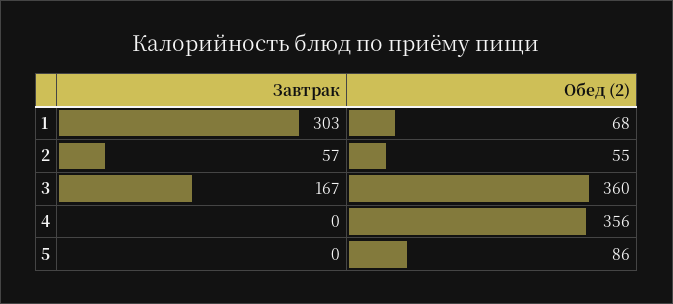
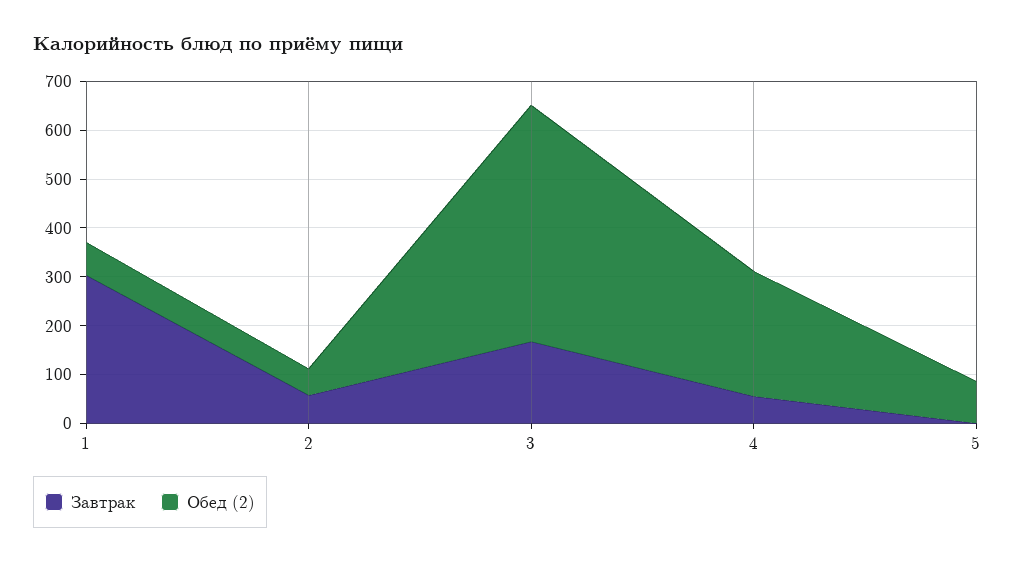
Обед (2), 3: 360 -> 480
Завтрак, 4: 0 -> 60
Обед (2), 4: 356 -> 260

